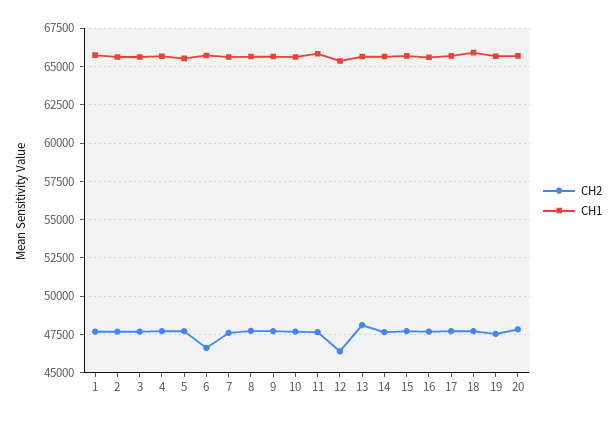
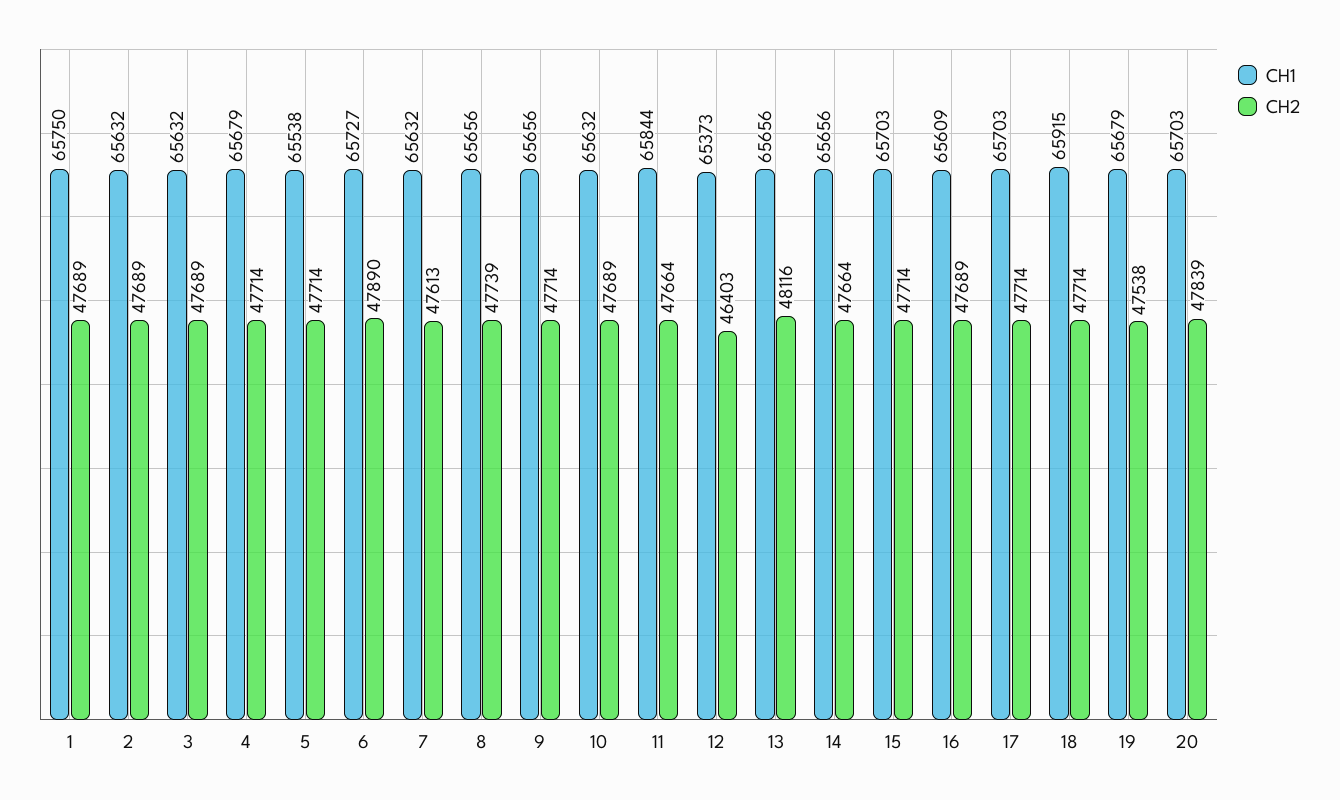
CH2, 6: 46500 -> 47890

